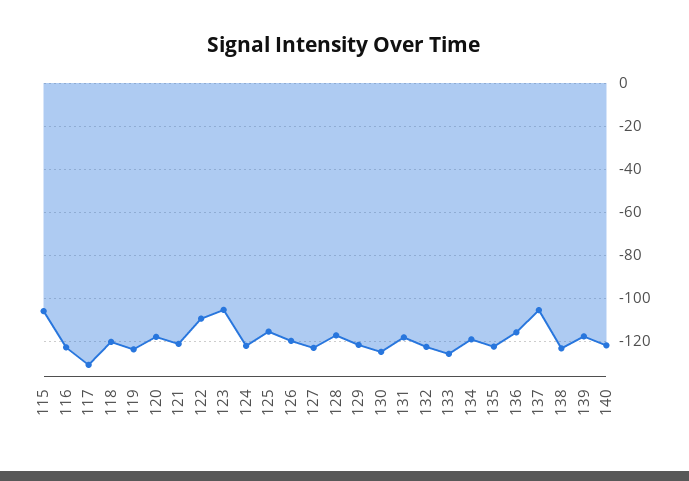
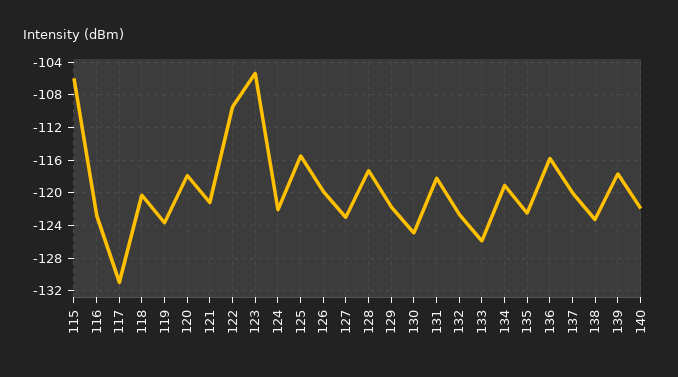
137: -105 -> -120

